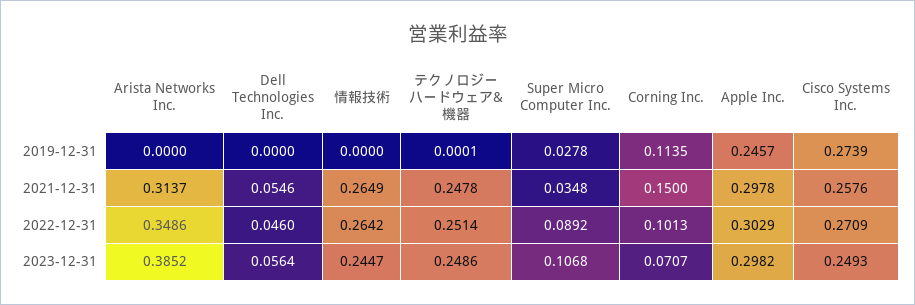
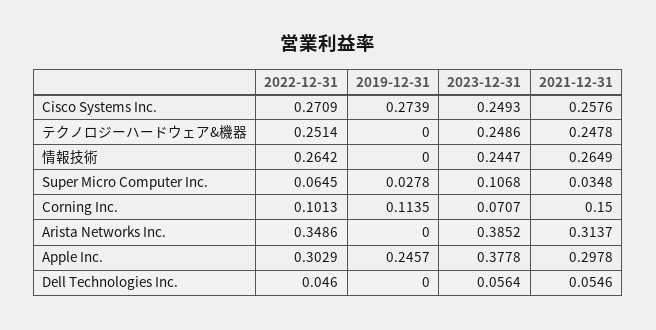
テクノロジーハードウェア&機器, 2019-12-31: 0.0001 -> 0
Super Micro Computer Inc., 2022-12-31: 0.0892 -> 0.0645
Apple Inc., 2023-12-31: 0.2982 -> 0.3778

